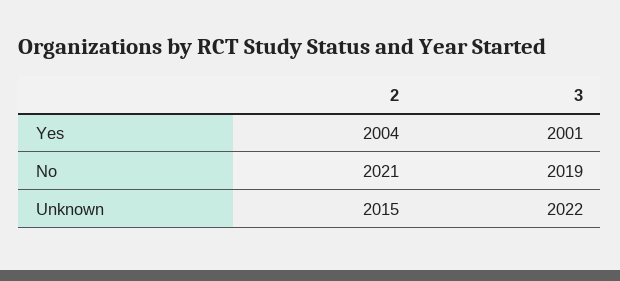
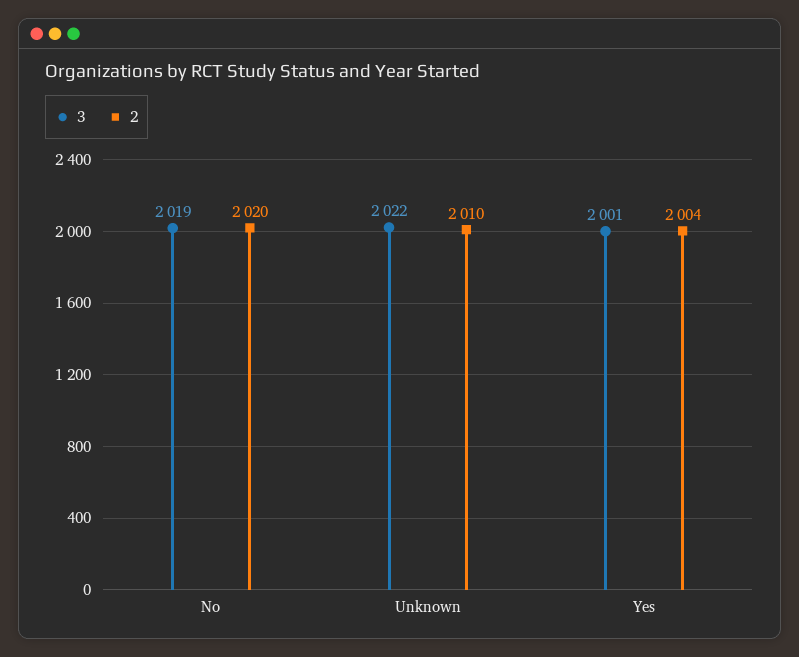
2, No: 2021 -> 2020
2, Unknown: 2015 -> 2010

